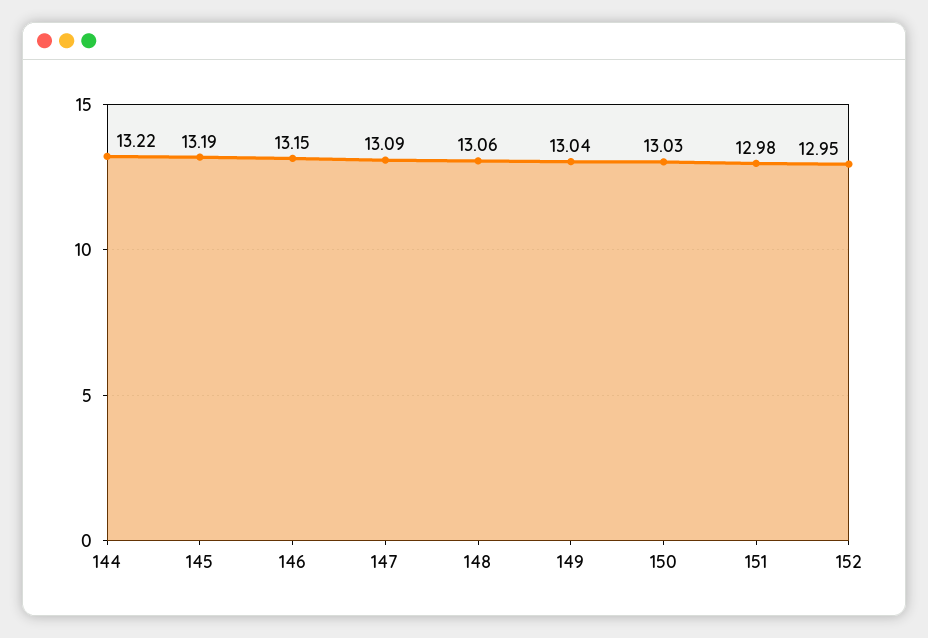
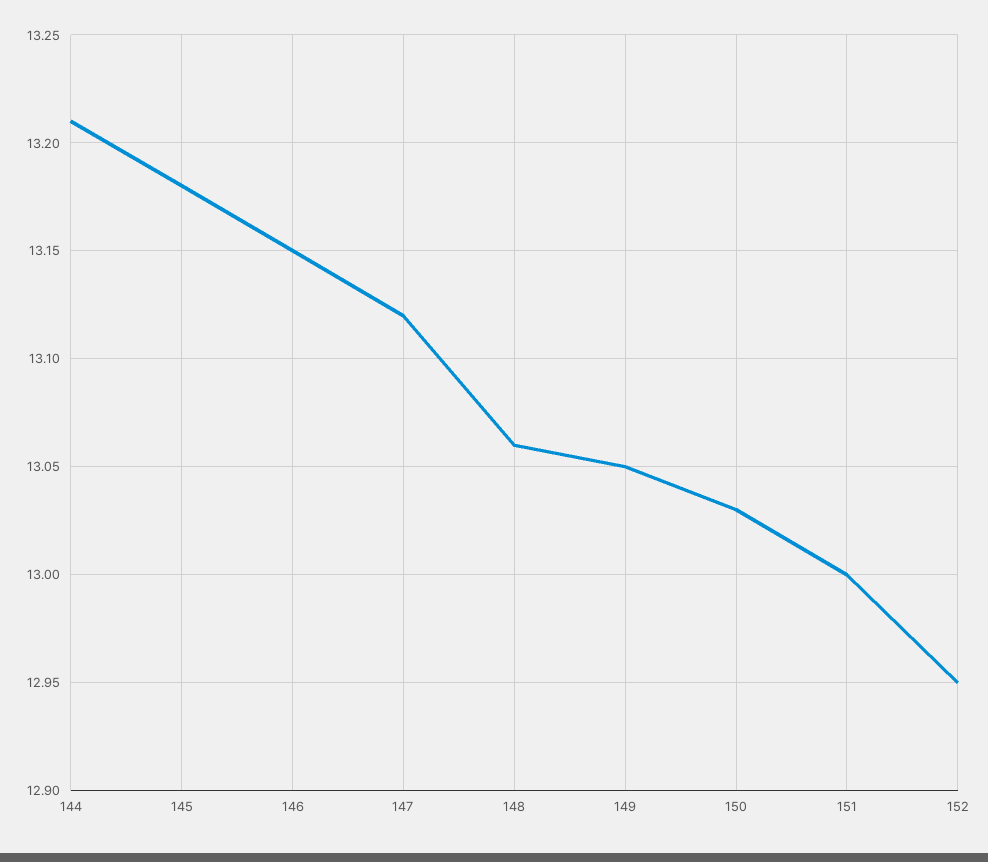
144: 13.22 -> 13.21
145: 13.19 -> 13.18
147: 13.09 -> 13.12
149: 13.04 -> 13.05
151: 12.98 -> 13

